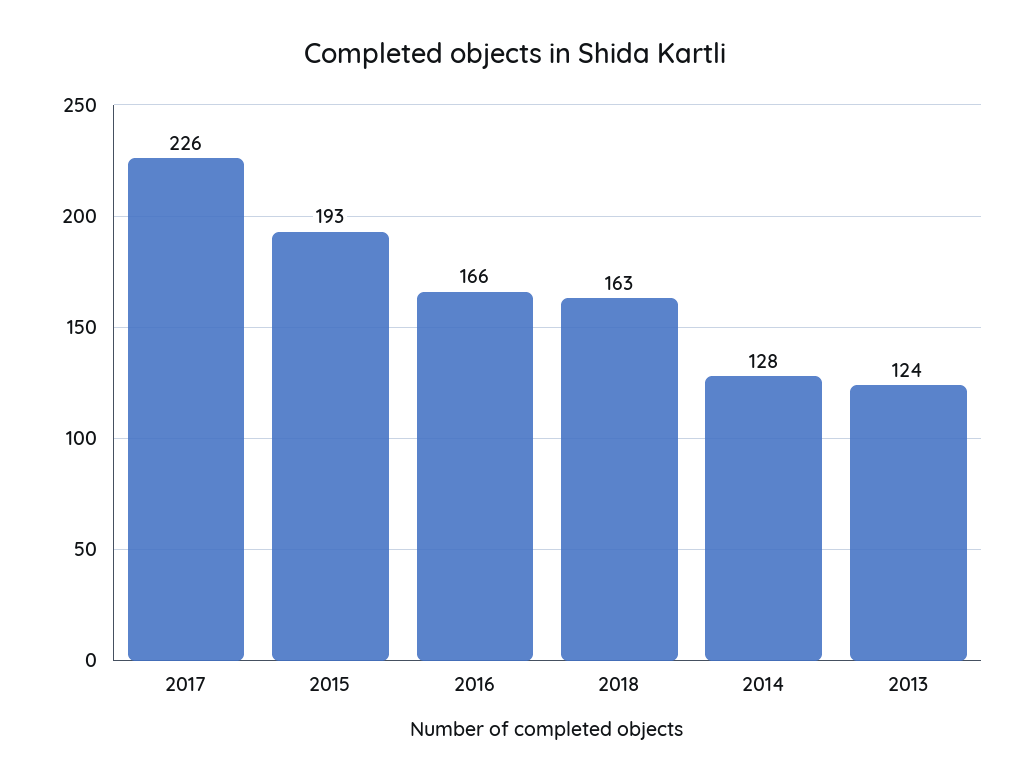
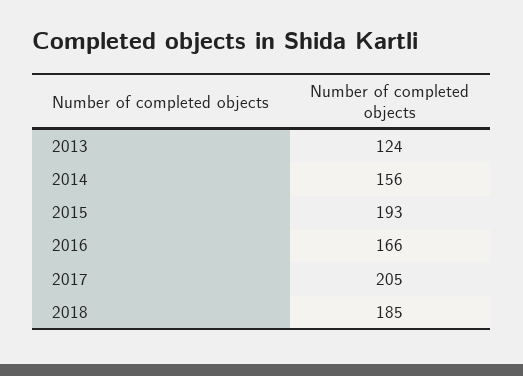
2017: 226 -> 205
2018: 163 -> 185
2014: 128 -> 156

